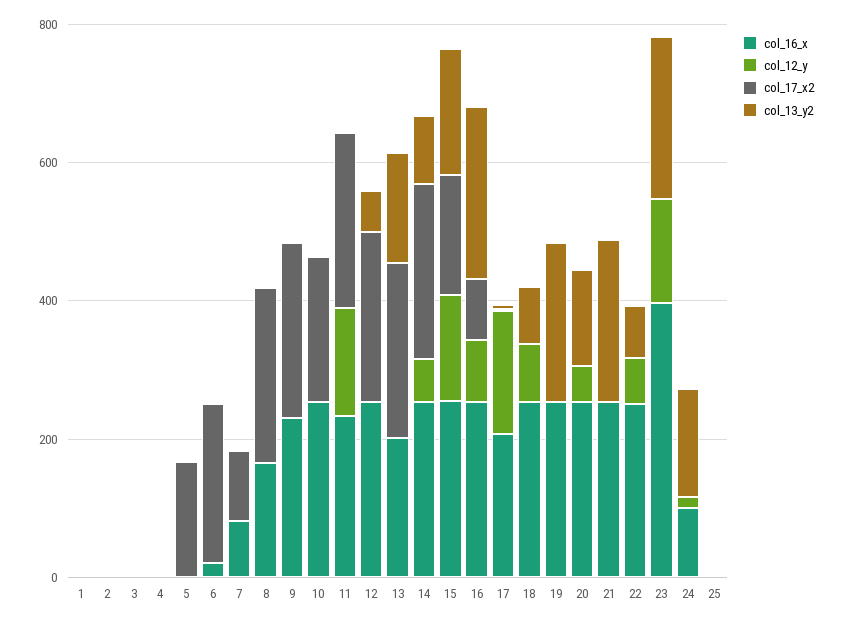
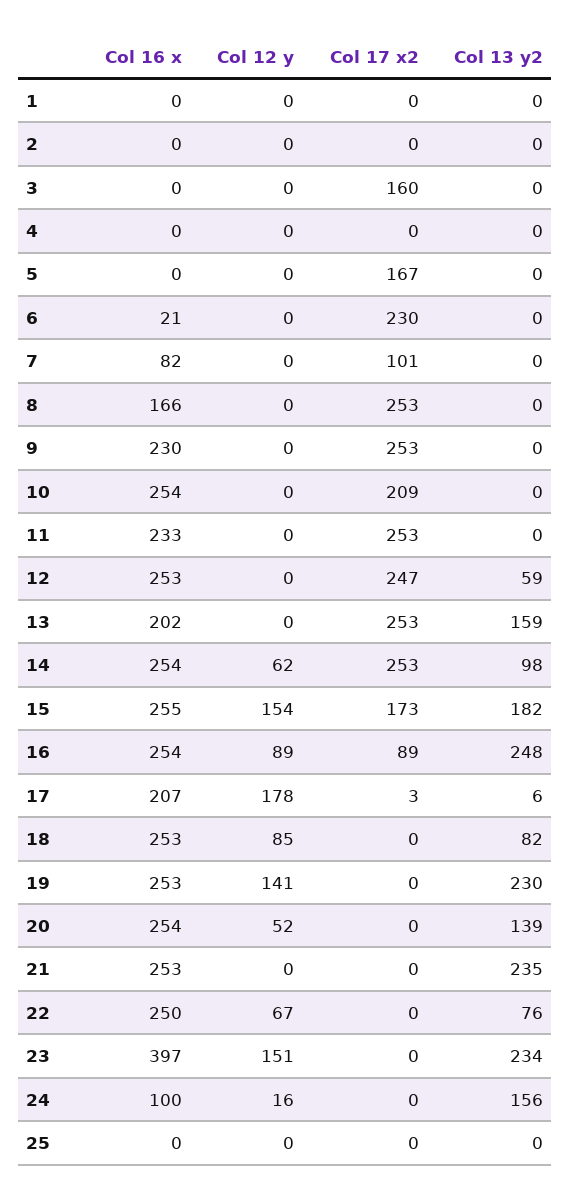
col_17_x2, 3: 0 -> 160
col_12_y, 11: 150 -> 0
col_12_y, 19: 0 -> 141

